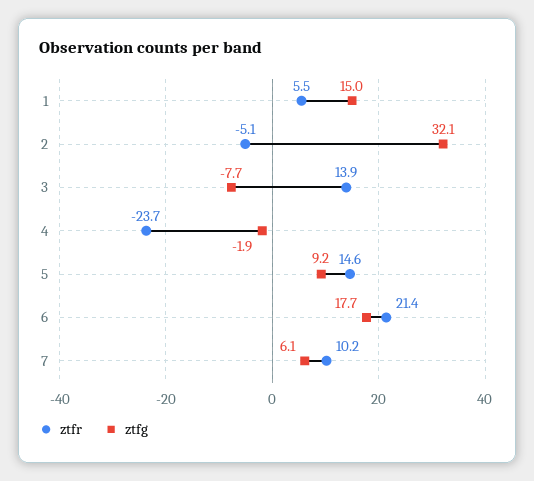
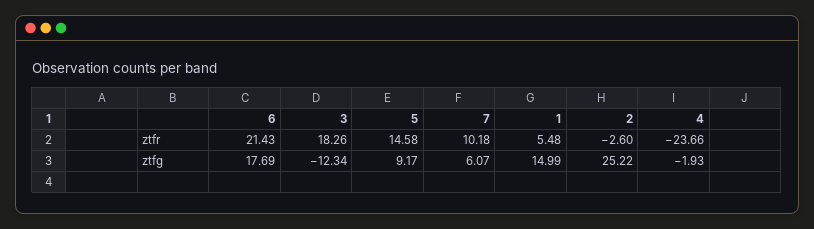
ztfr, 2: -5.1 -> -2.6
ztfg, 2: 32.1 -> 25.22
ztfr, 3: 13.9 -> 18.26
ztfg, 3: -7.7 -> -12.34

